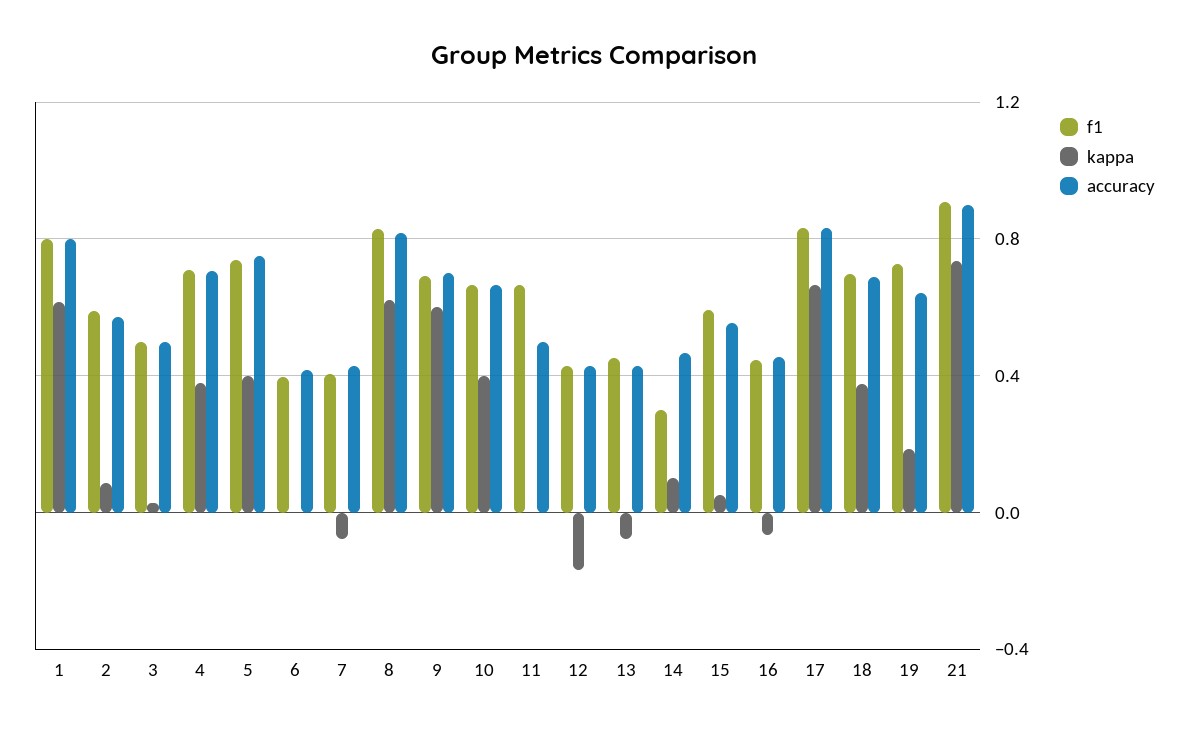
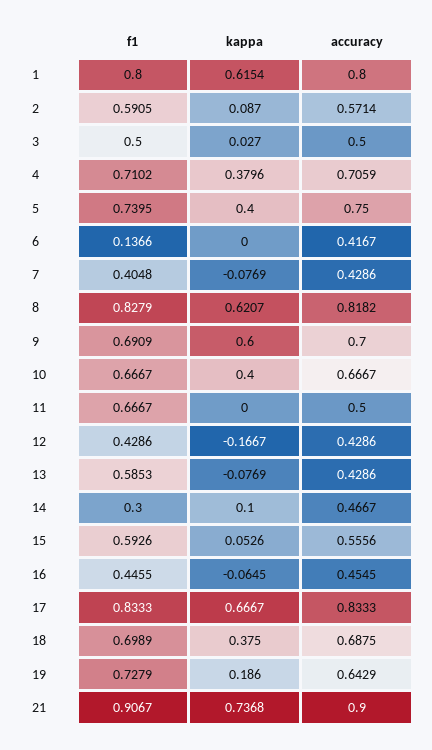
f1, 6: 0.4 -> 0.1366
f1, 13: 0.45 -> 0.5853

